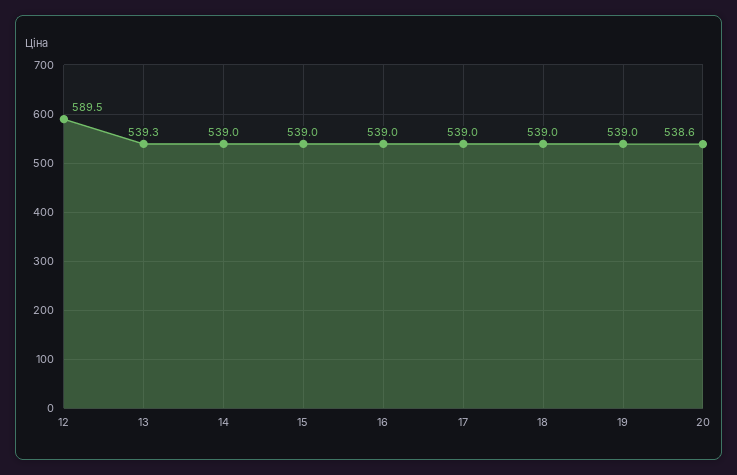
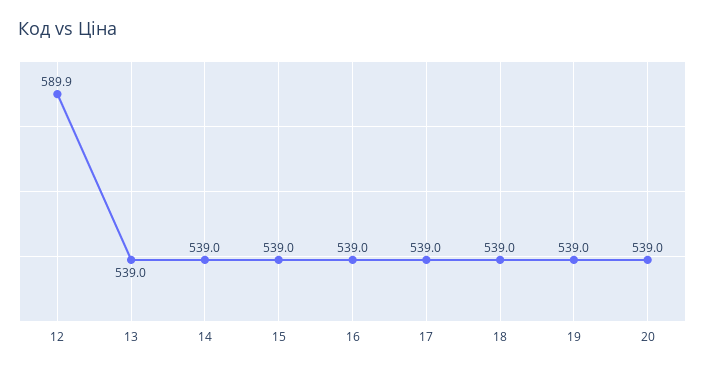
12: 589.5 -> 589.9
13: 539.3 -> 539
20: 538.6 -> 539

